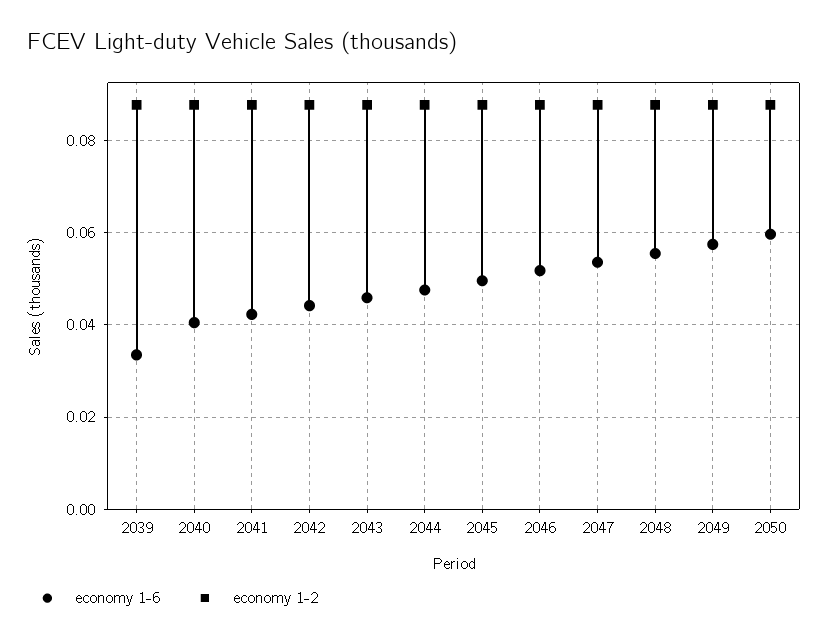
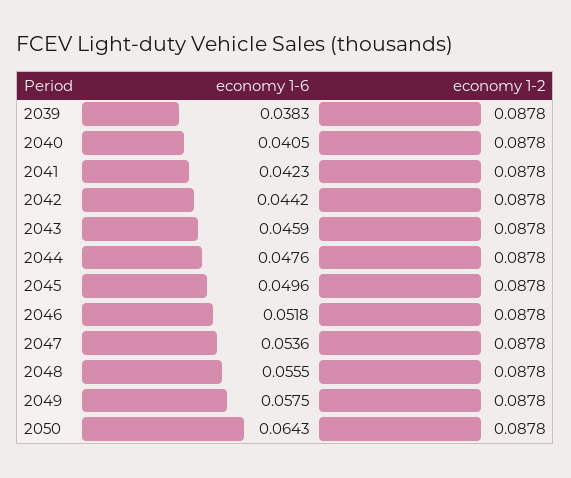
economy 1-6, 2039: 0.034 -> 0.0383
economy 1-6, 2050: 0.06 -> 0.0643

